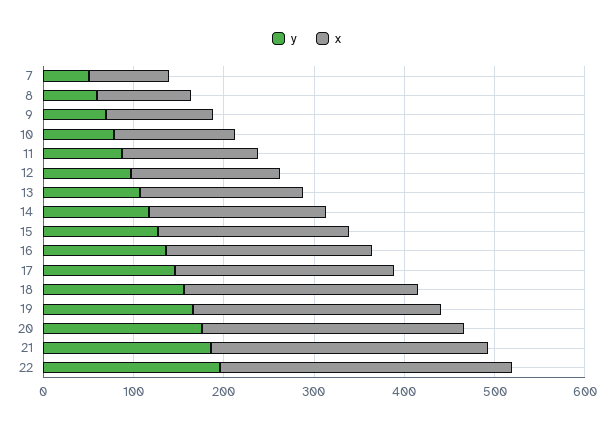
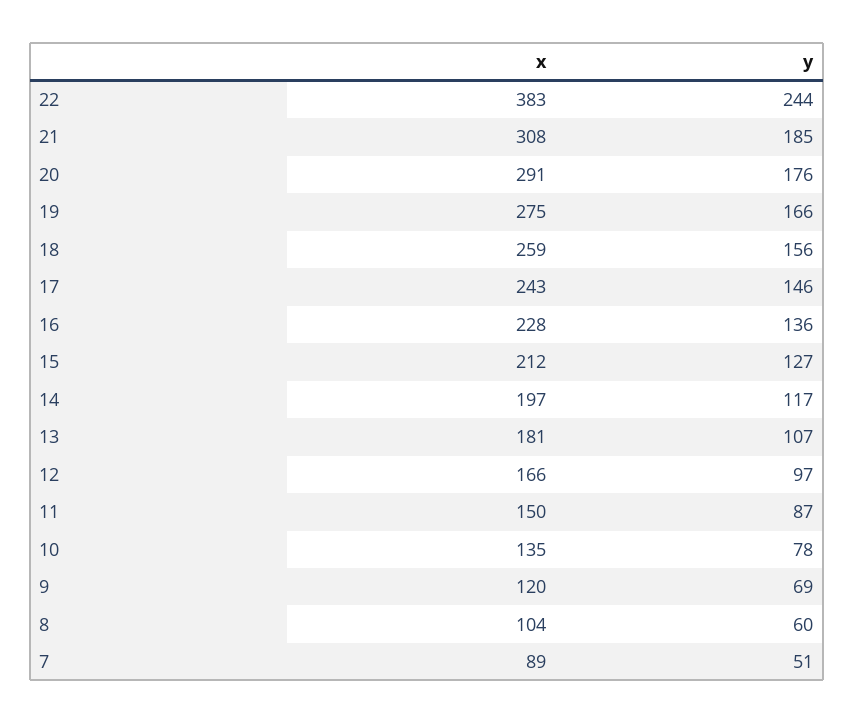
y, 22: 200 -> 244
x, 22: 320 -> 383

